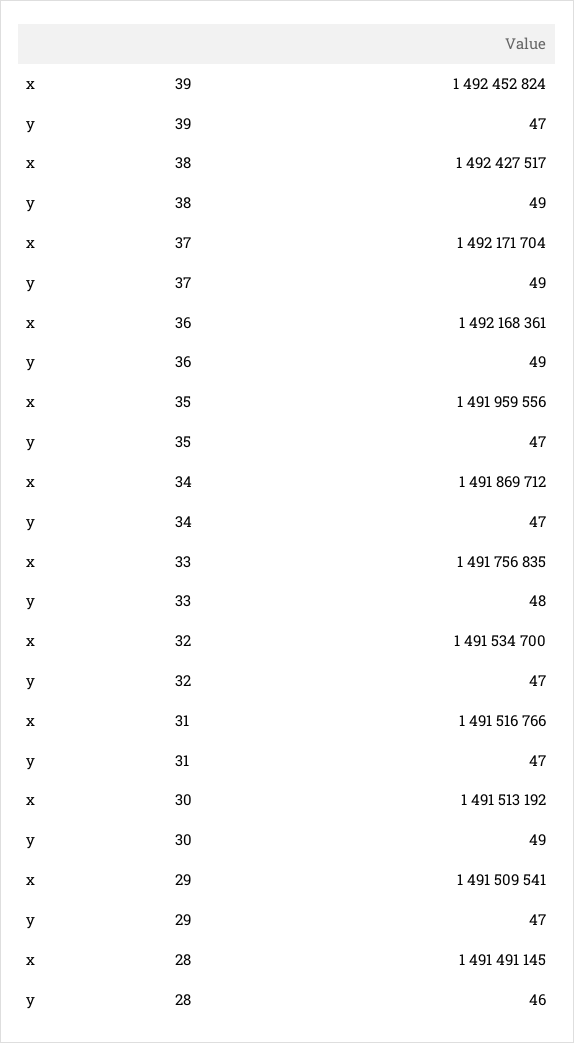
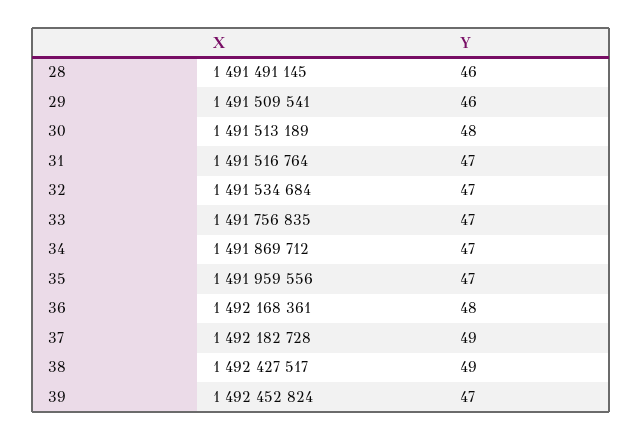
x, 37: 1492171704 -> 1492182728
y, 36: 49 -> 48
y, 33: 48 -> 47
x, 32: 1491534700 -> 1491534684
x, 31: 1491516766 -> 1491516764
x, 30: 1491513192 -> 1491513189
y, 30: 49 -> 48
y, 29: 47 -> 46

